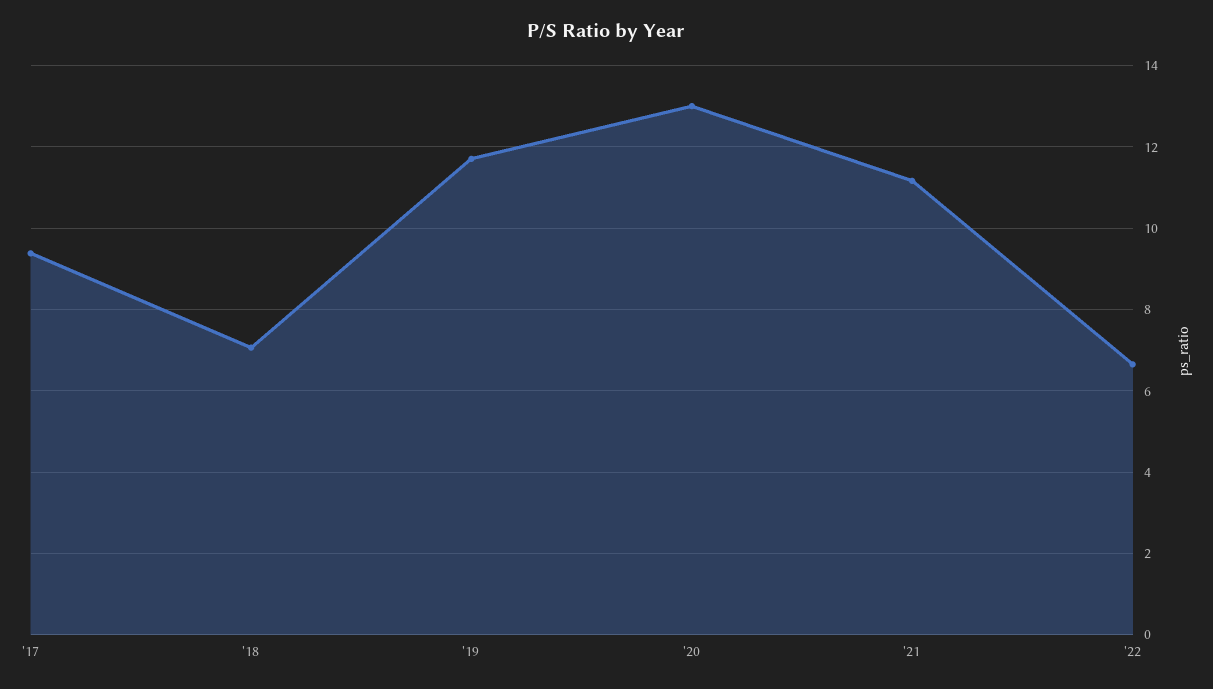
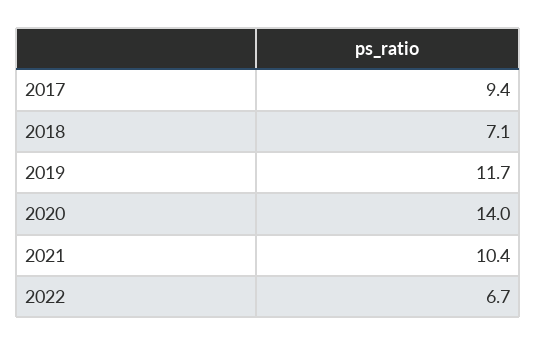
'20: 13 -> 14
'21: 11.2 -> 10.4

